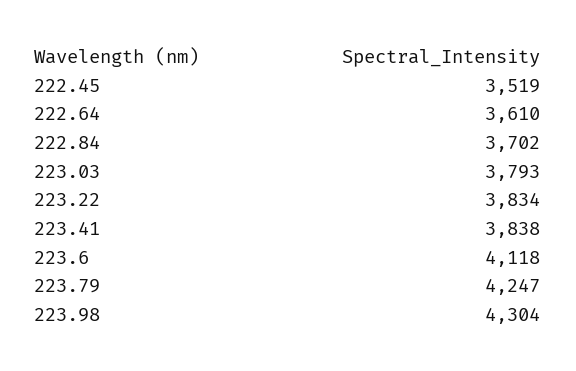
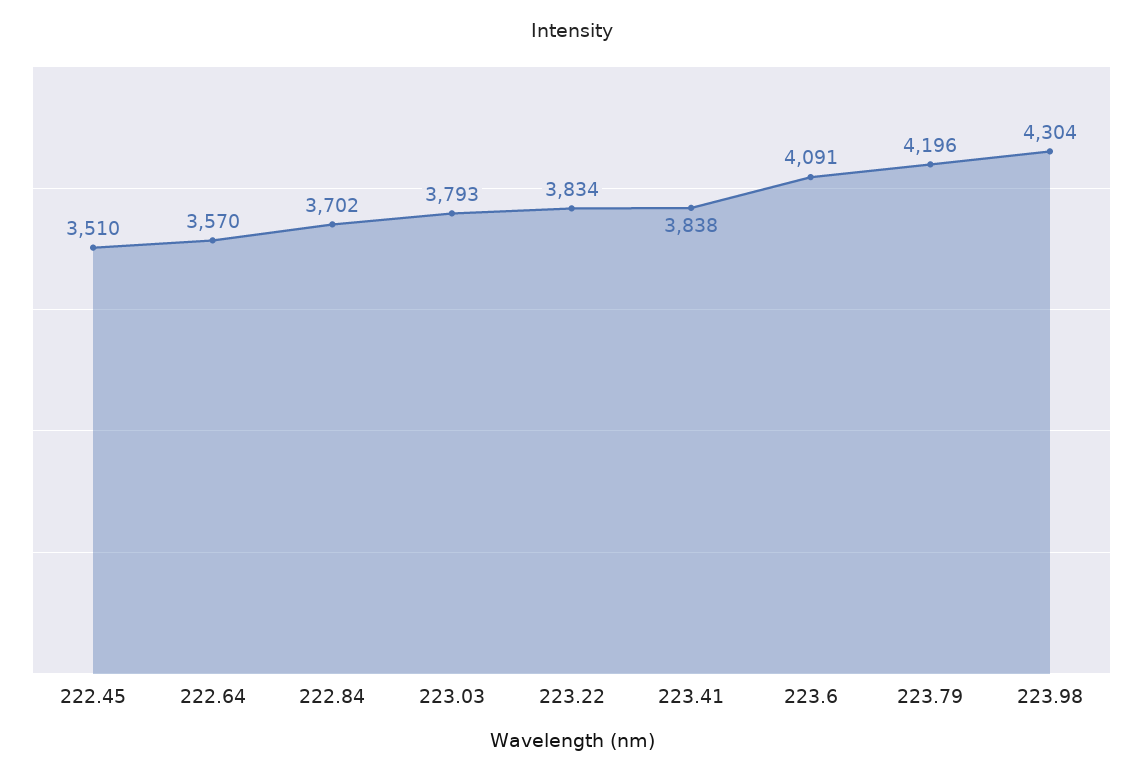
222.45: 3519 -> 3510
222.64: 3610 -> 3570
223.6: 4118 -> 4091
223.79: 4247 -> 4196

